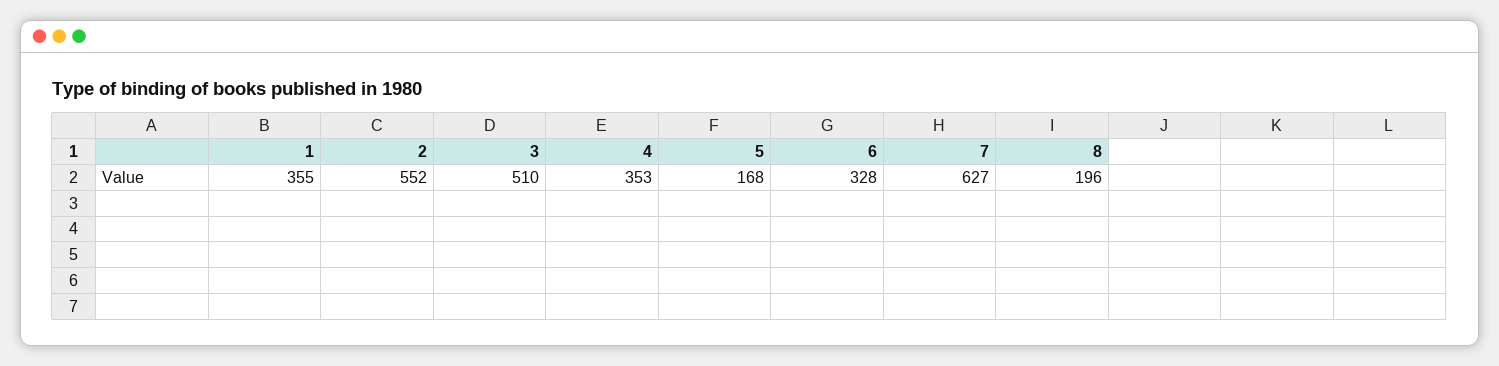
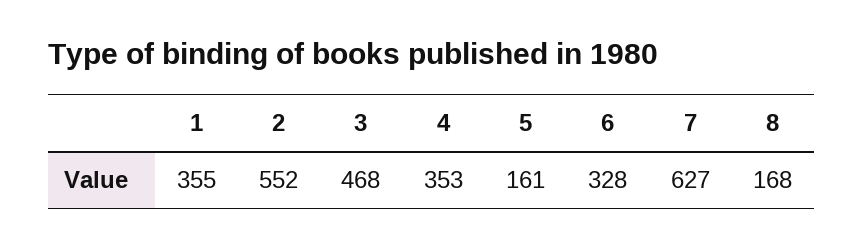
3: 510 -> 468
5: 168 -> 161
8: 196 -> 168

